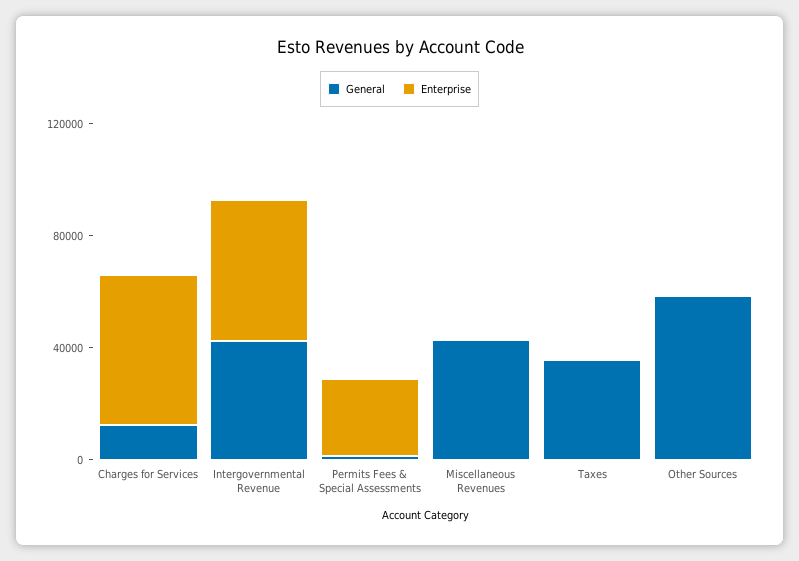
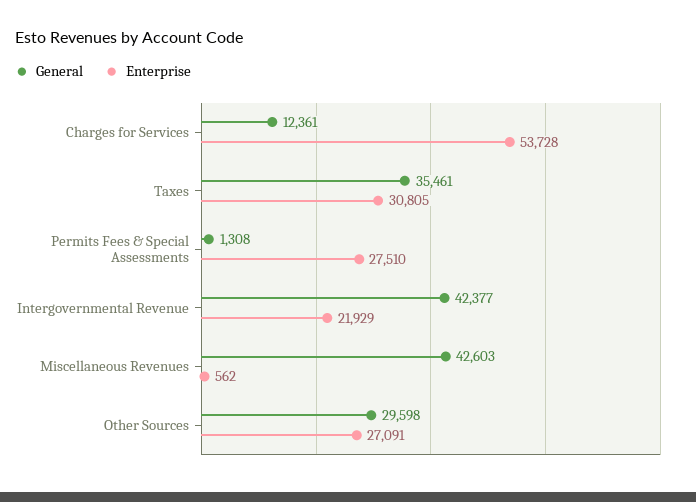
Enterprise, Intergovernmental Revenue: 50000 -> 21929
Enterprise, Taxes: 0 -> 30805
General, Other Sources: 60000 -> 29598
Enterprise, Other Sources: 0 -> 27091

